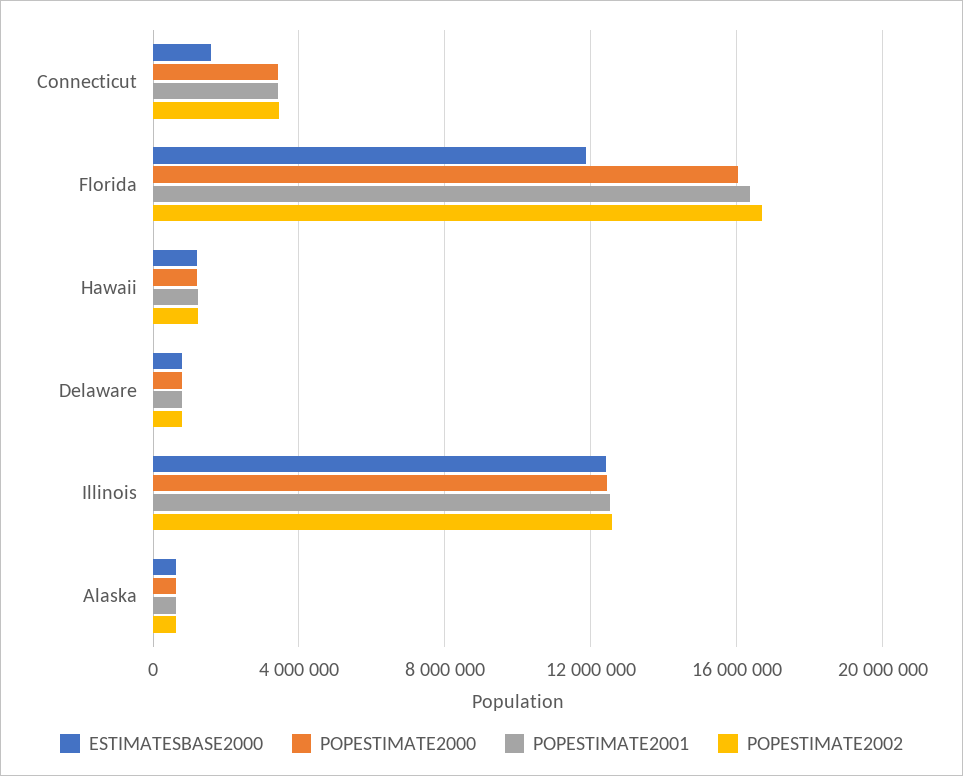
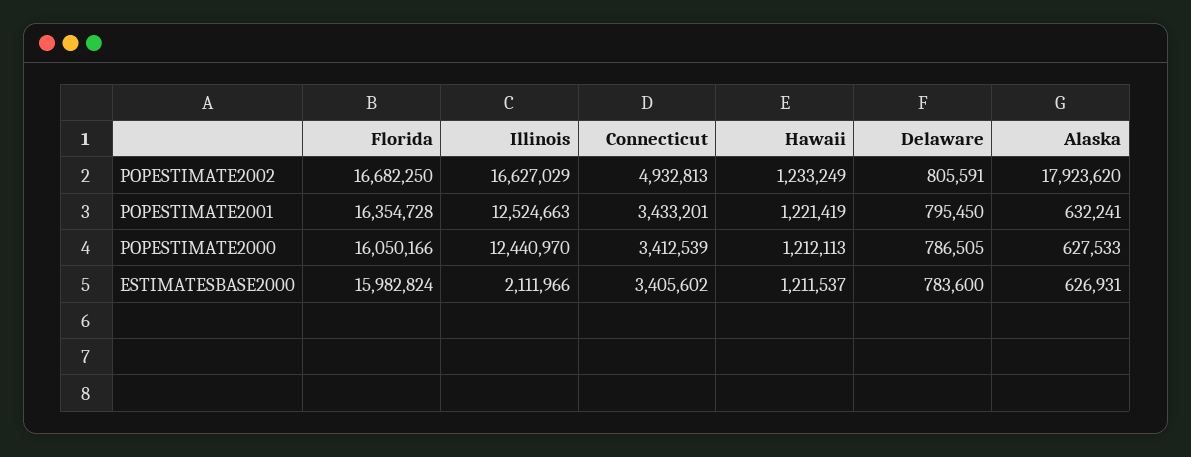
ESTIMATESBASE2000, Connecticut: 1500000 -> 3405602
POPESTIMATE2002, Connecticut: 3500000 -> 4932813
ESTIMATESBASE2000, Florida: 12000000 -> 15982824
ESTIMATESBASE2000, Illinois: 12500000 -> 2111966
POPESTIMATE2002, Illinois: 12500000 -> 16627029
POPESTIMATE2002, Alaska: 500000 -> 17923620

